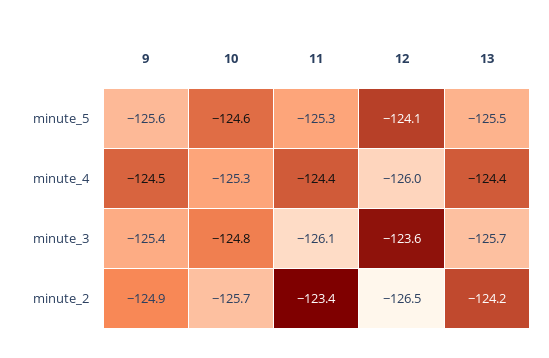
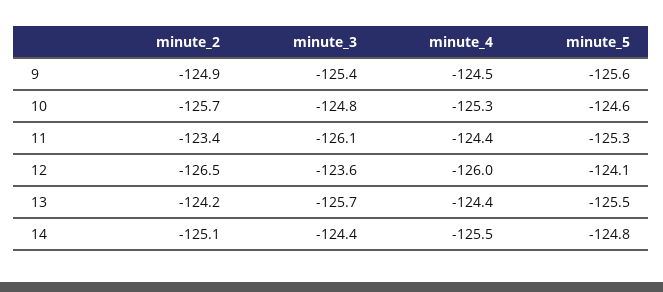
14, minute_2: none -> -125.1
14, minute_3: none -> -124.4
14, minute_4: none -> -125.5
14, minute_5: none -> -124.8

